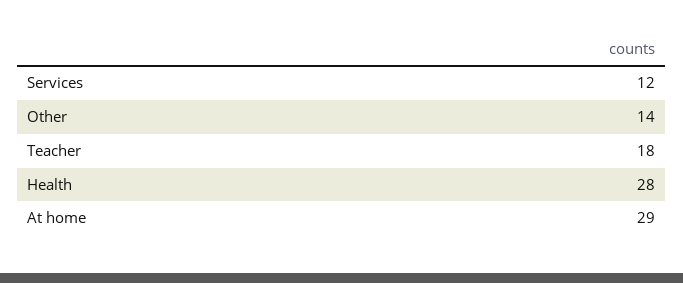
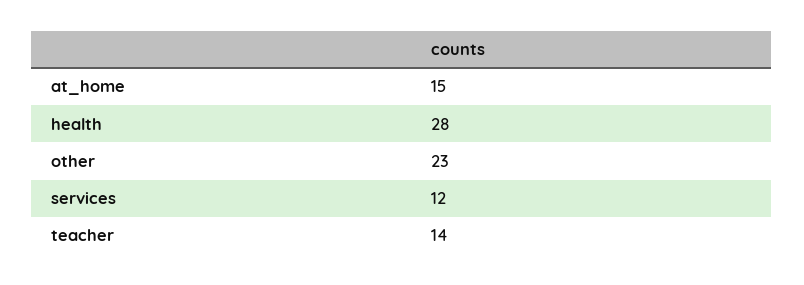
Other: 14 -> 23
Teacher: 18 -> 14
At home: 29 -> 15

